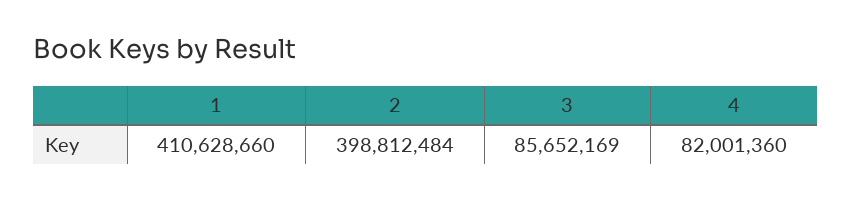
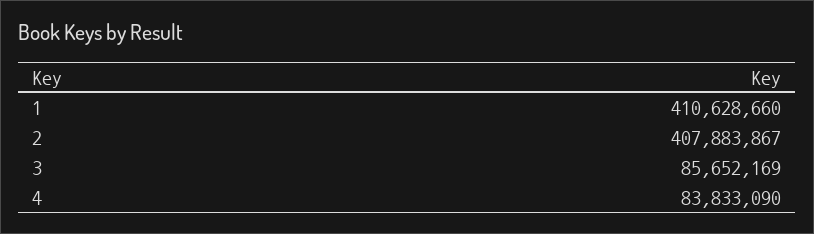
2: 398812484 -> 407883867
4: 82001360 -> 83833090

